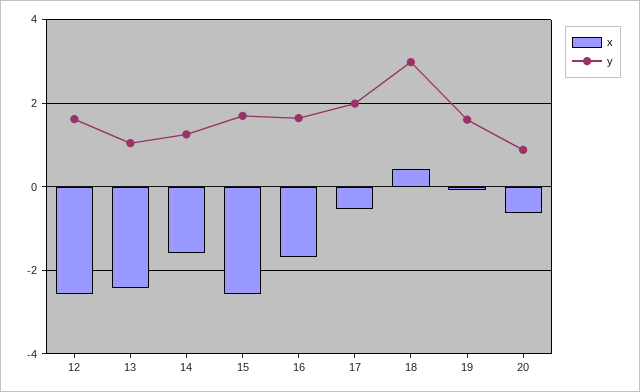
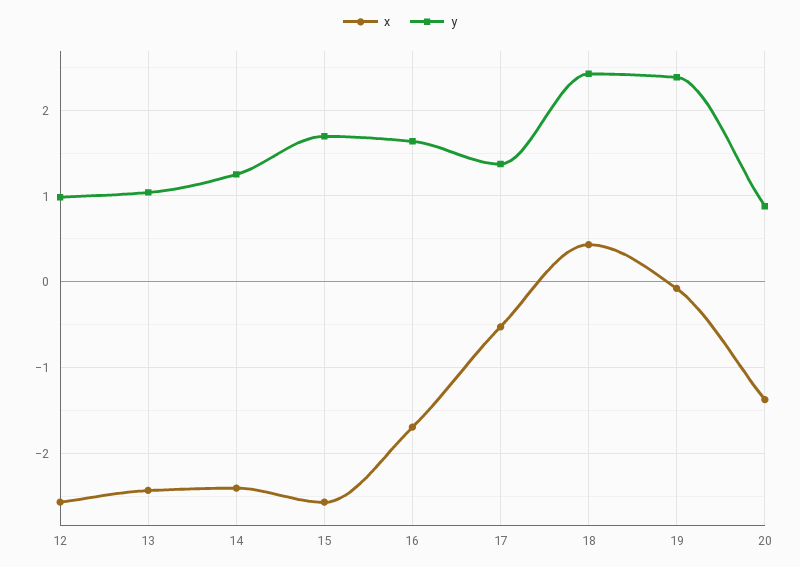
y, 12: 1.6 -> 1
x, 14: -1.6 -> -2.4
y, 17: 2 -> 1.4
y, 18: 3 -> 2.4
y, 19: 1.6 -> 2.4
x, 20: -0.6 -> -1.4

